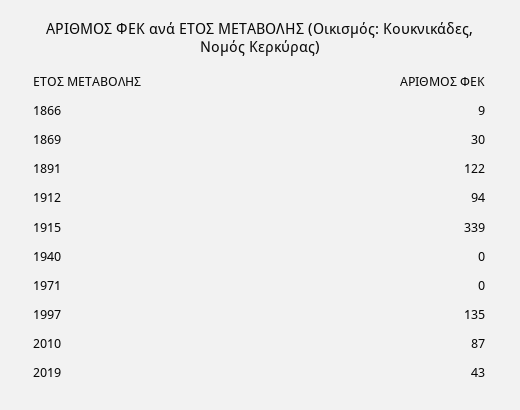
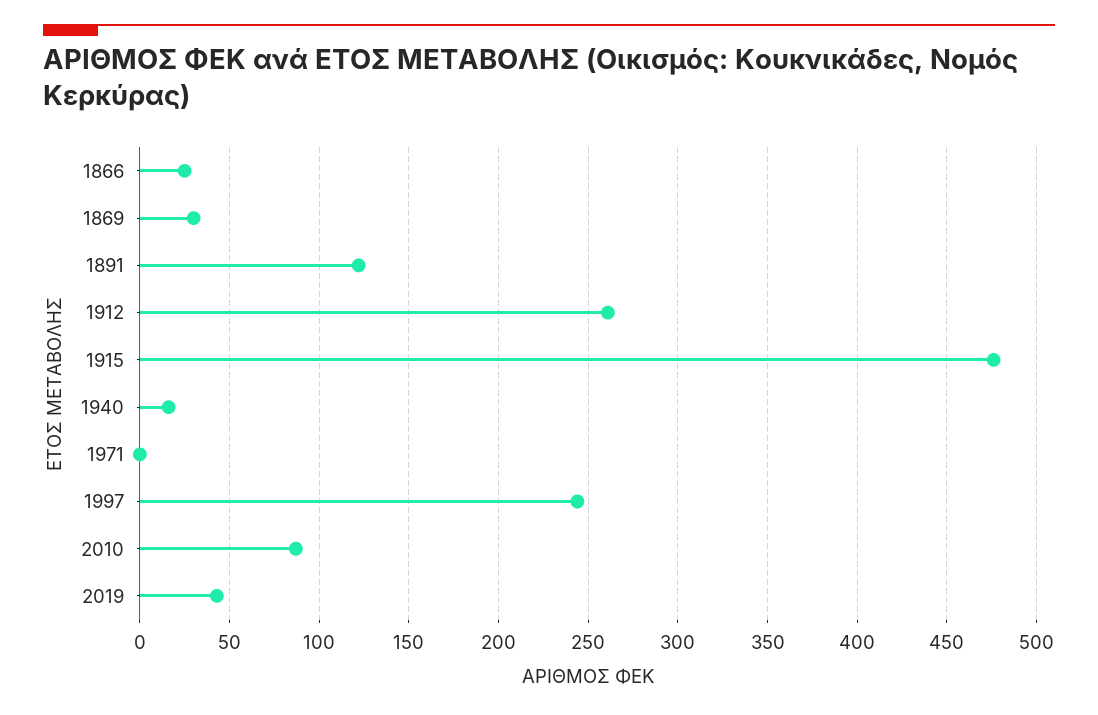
1866: 9 -> 25
1912: 94 -> 260
1915: 339 -> 475
1940: 0 -> 15
1997: 135 -> 245

